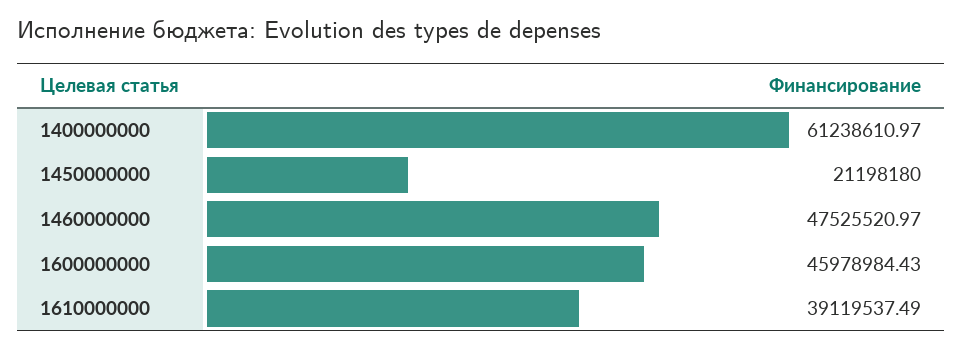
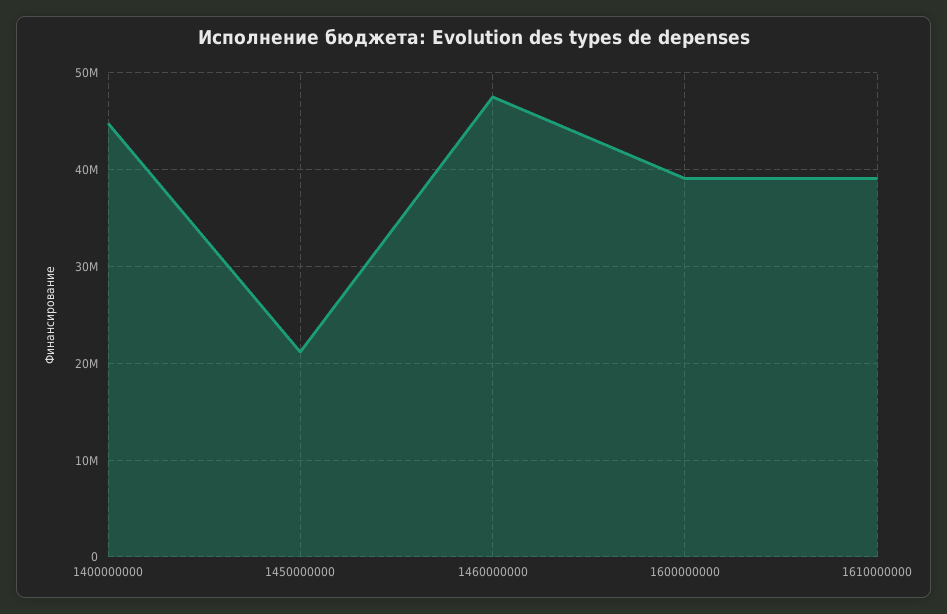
1400000000: 61238610.97 -> 45000000
1600000000: 45978984.43 -> 39000000

